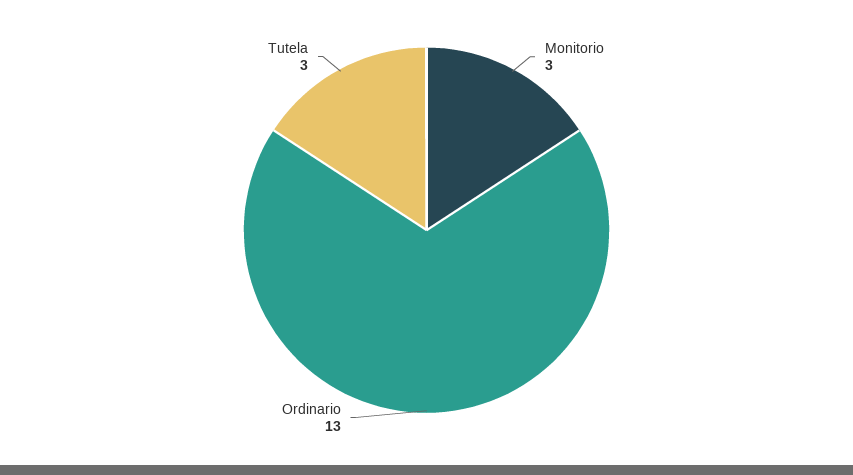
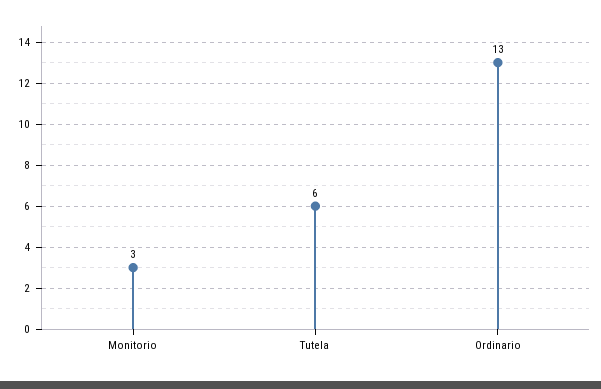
Tutela: 3 -> 6

